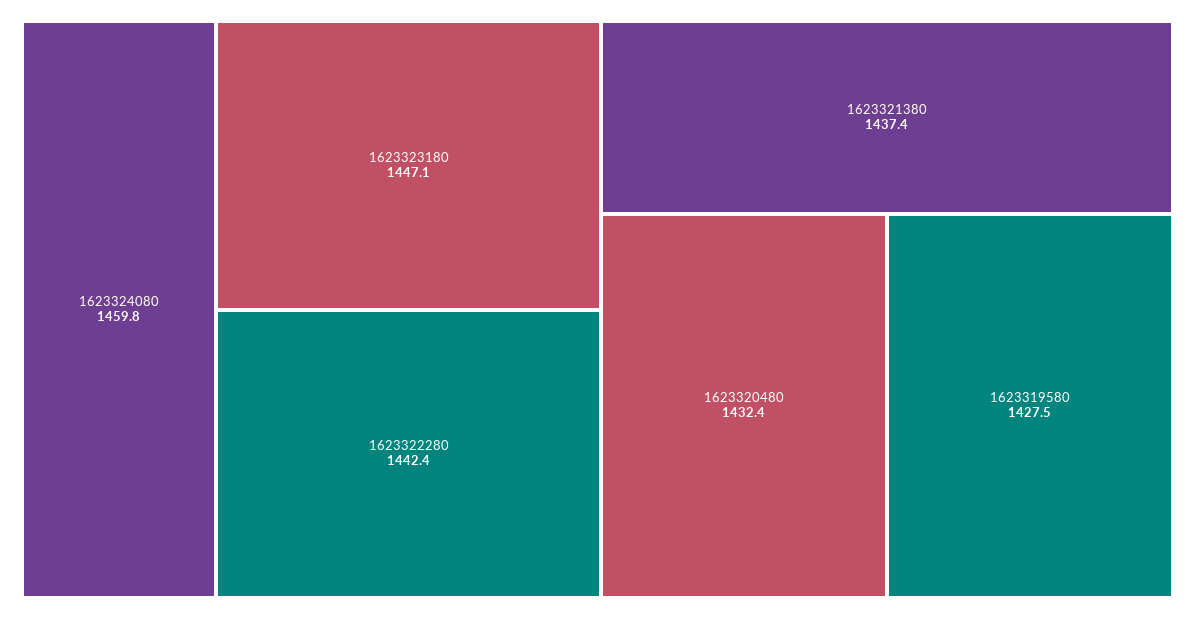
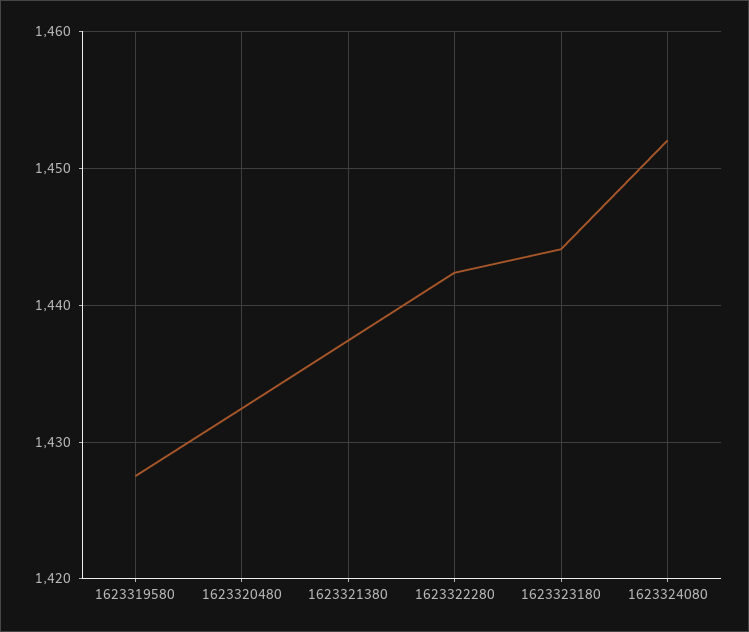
1623324080: 1459.8 -> 1452
1623323180: 1447.1 -> 1444

